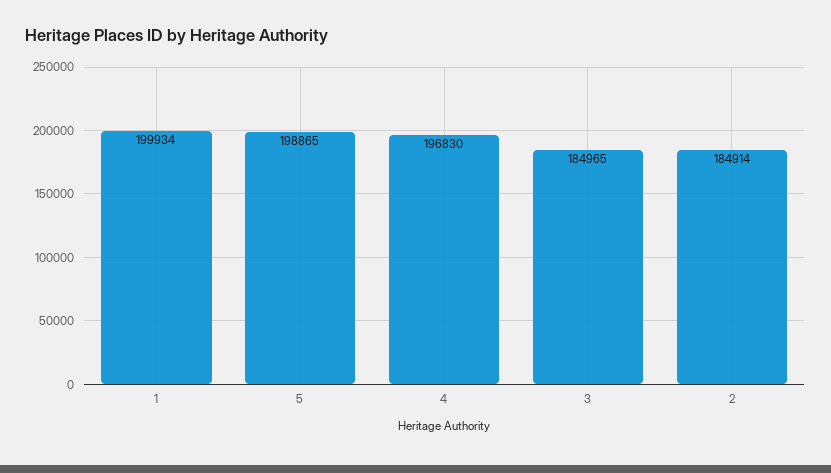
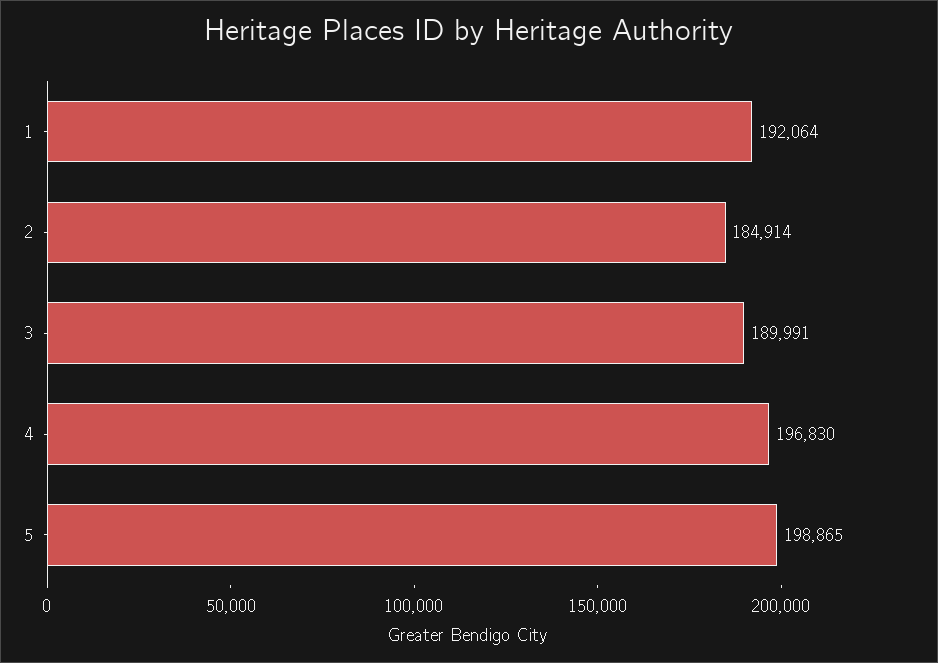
1: 199934 -> 192064
3: 184965 -> 189991

